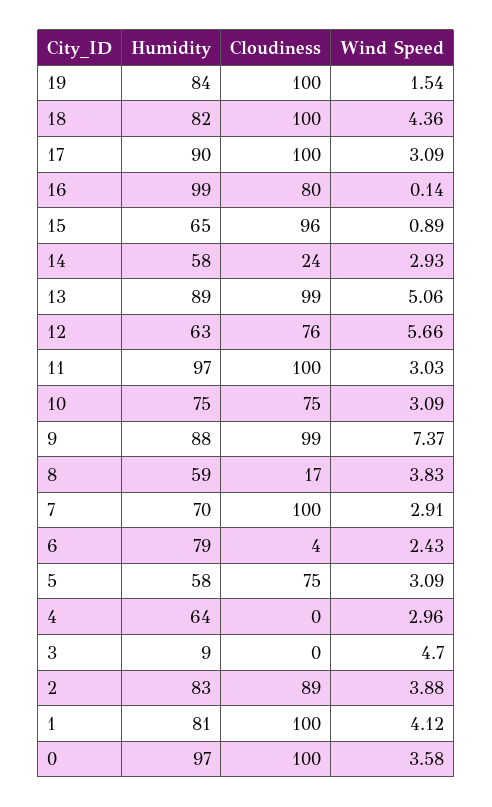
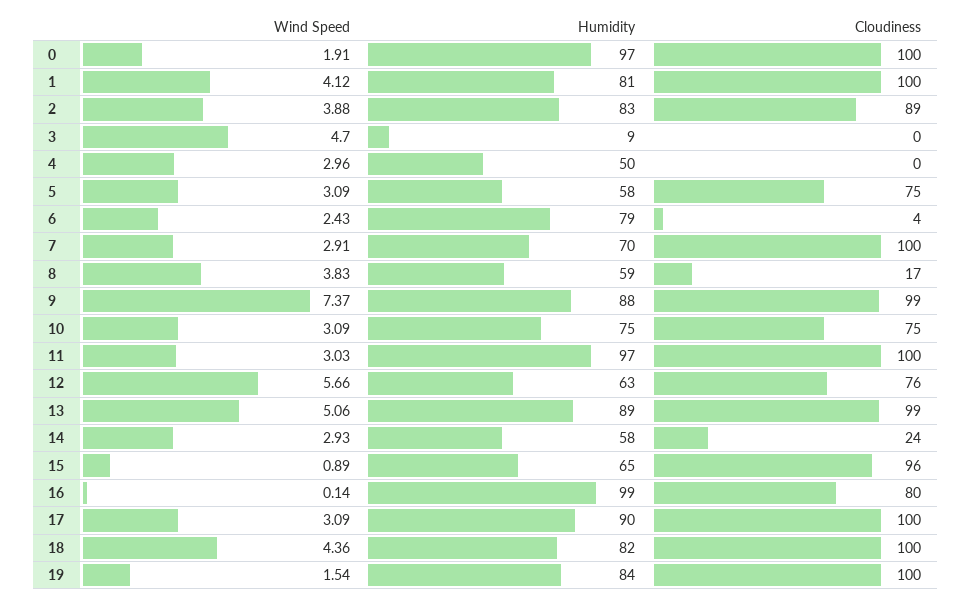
Humidity, 4: 64 -> 50
Wind Speed, 0: 3.58 -> 1.91

